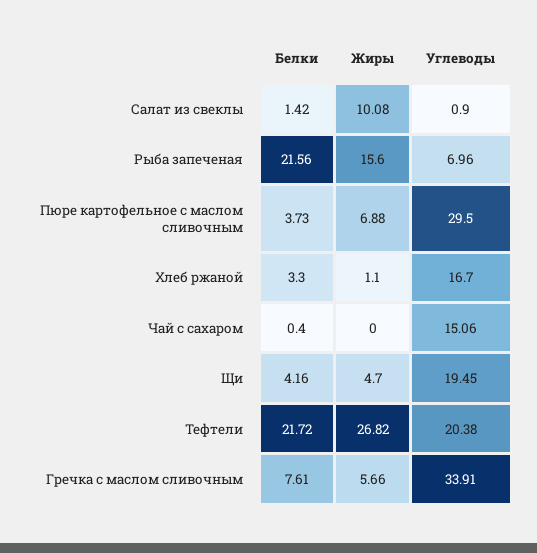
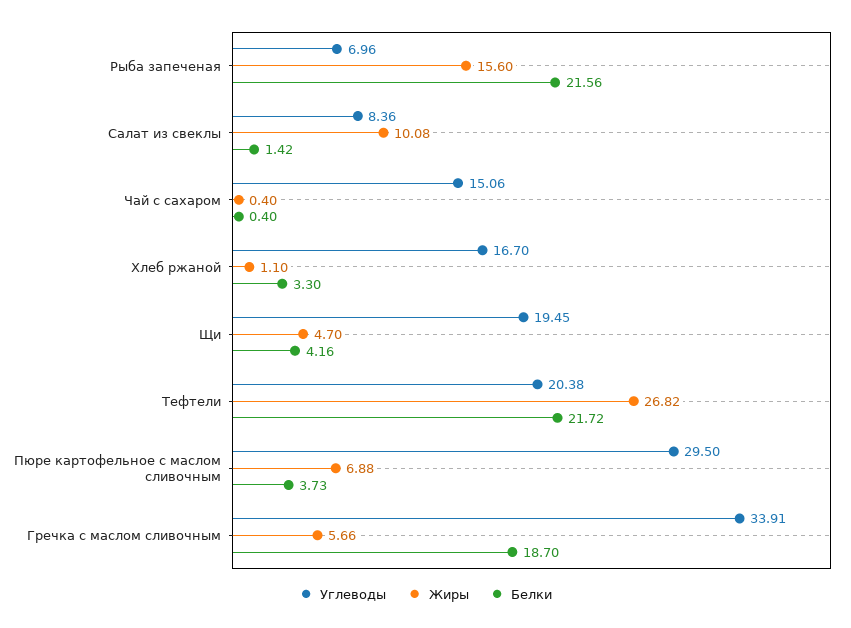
Углеводы, Салат из свеклы: 0.9 -> 8.36
Жиры, Чай с сахаром: 0 -> 0.4
Белки, Гречка с маслом сливочным: 7.61 -> 18.7

